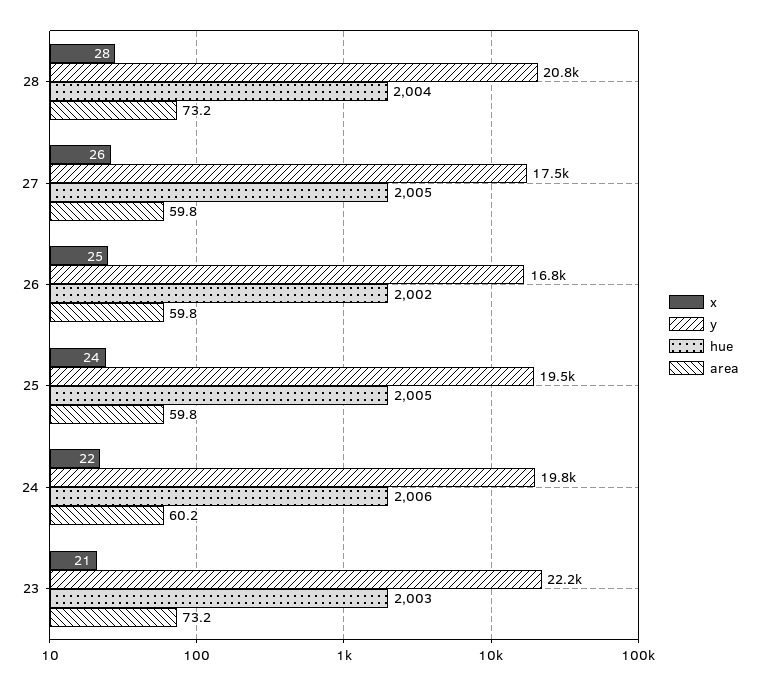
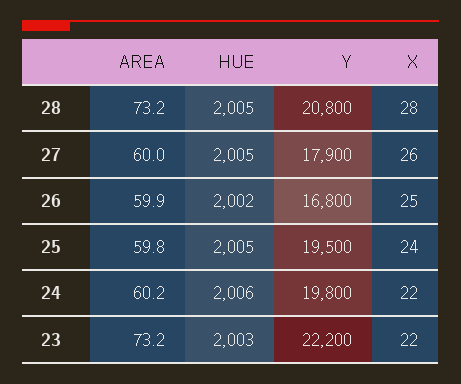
hue, 28: 2004 -> 2005
y, 27: 17500 -> 17900
area, 27: 59.8 -> 60
area, 26: 59.8 -> 59.9
x, 23: 21 -> 22

